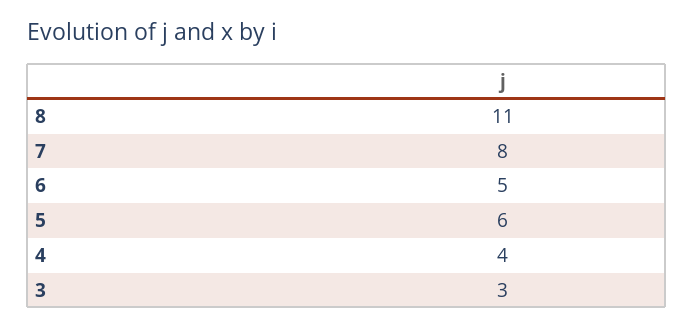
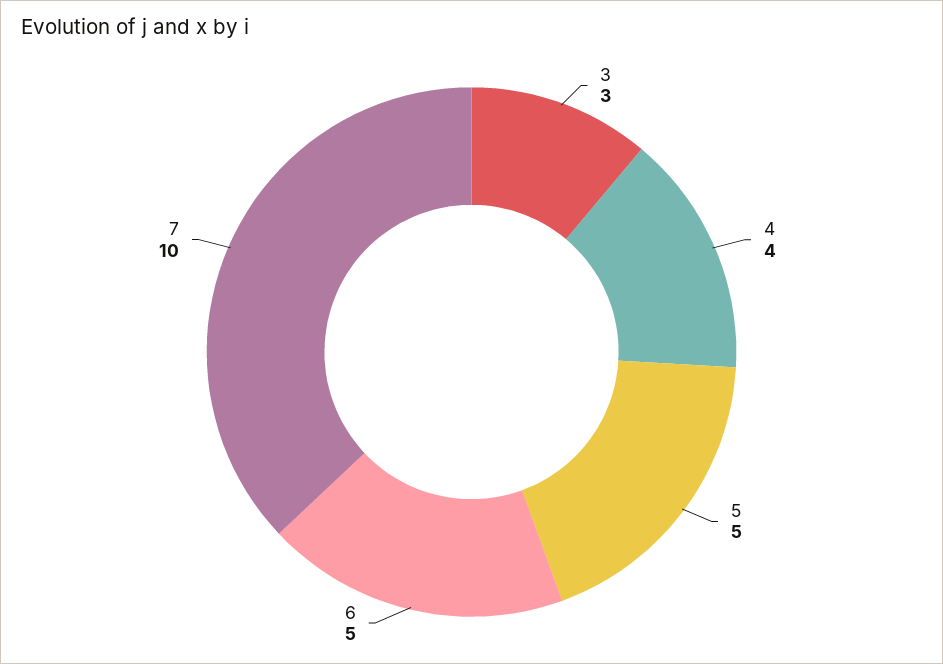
8: 11 -> none
7: 8 -> 10
5: 6 -> 5

